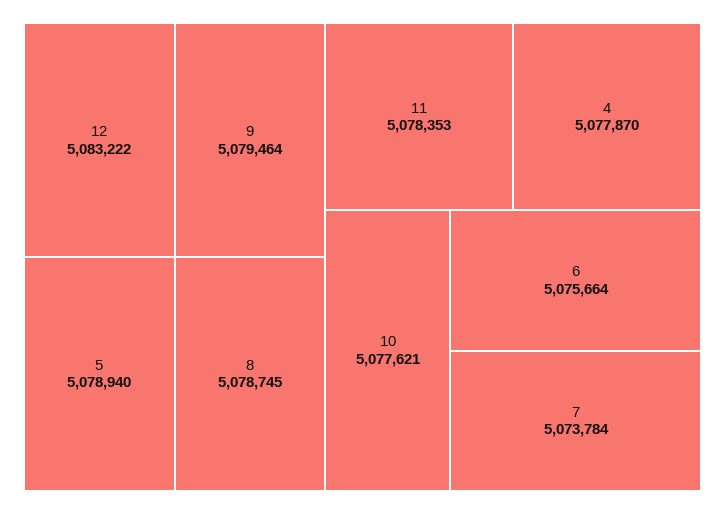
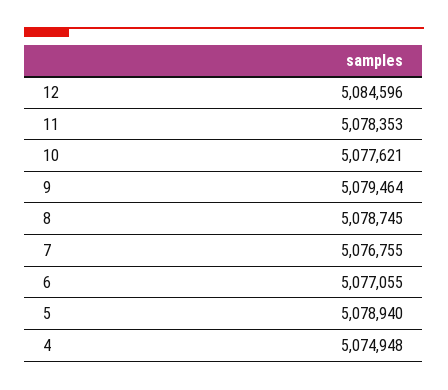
12: 5083222 -> 5084596
4: 5077870 -> 5074948
6: 5075664 -> 5077055
7: 5073784 -> 5076755

